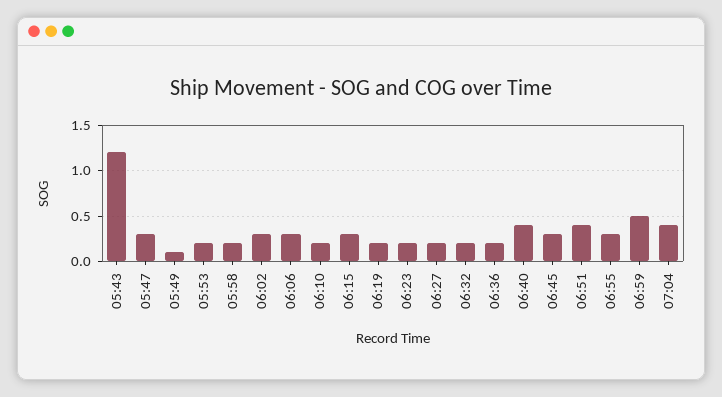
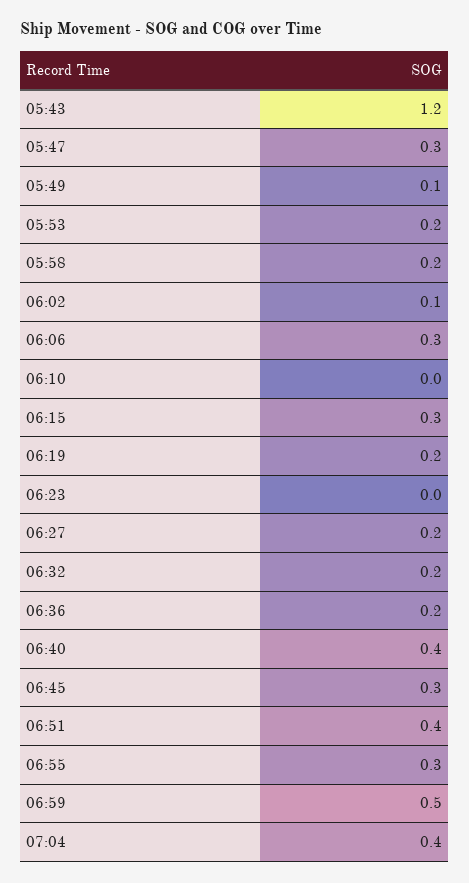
06:02: 0.3 -> 0.1
06:10: 0.2 -> 0
06:23: 0.2 -> 0

